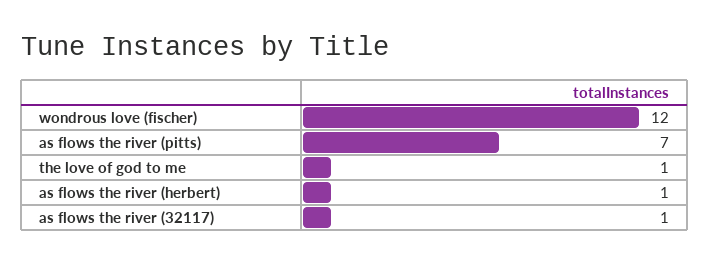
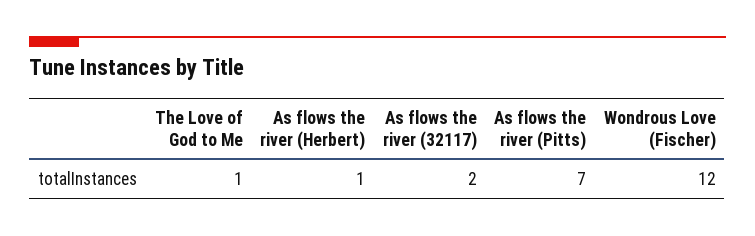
as flows the river (32117): 1 -> 2

